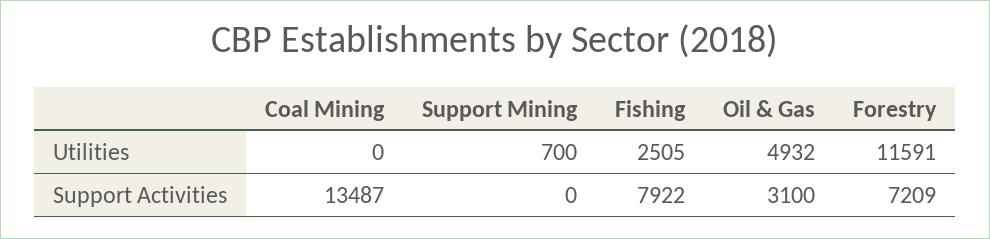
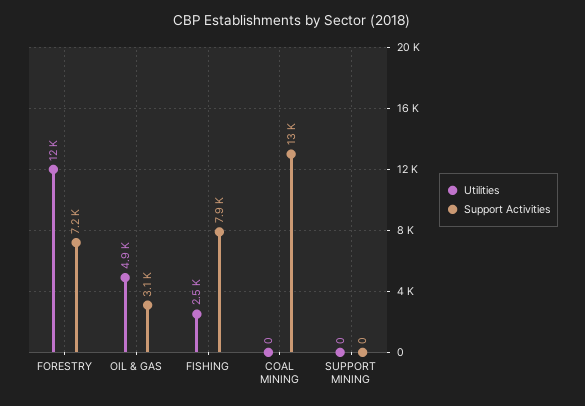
Utilities, Support Mining: 700 -> 0

